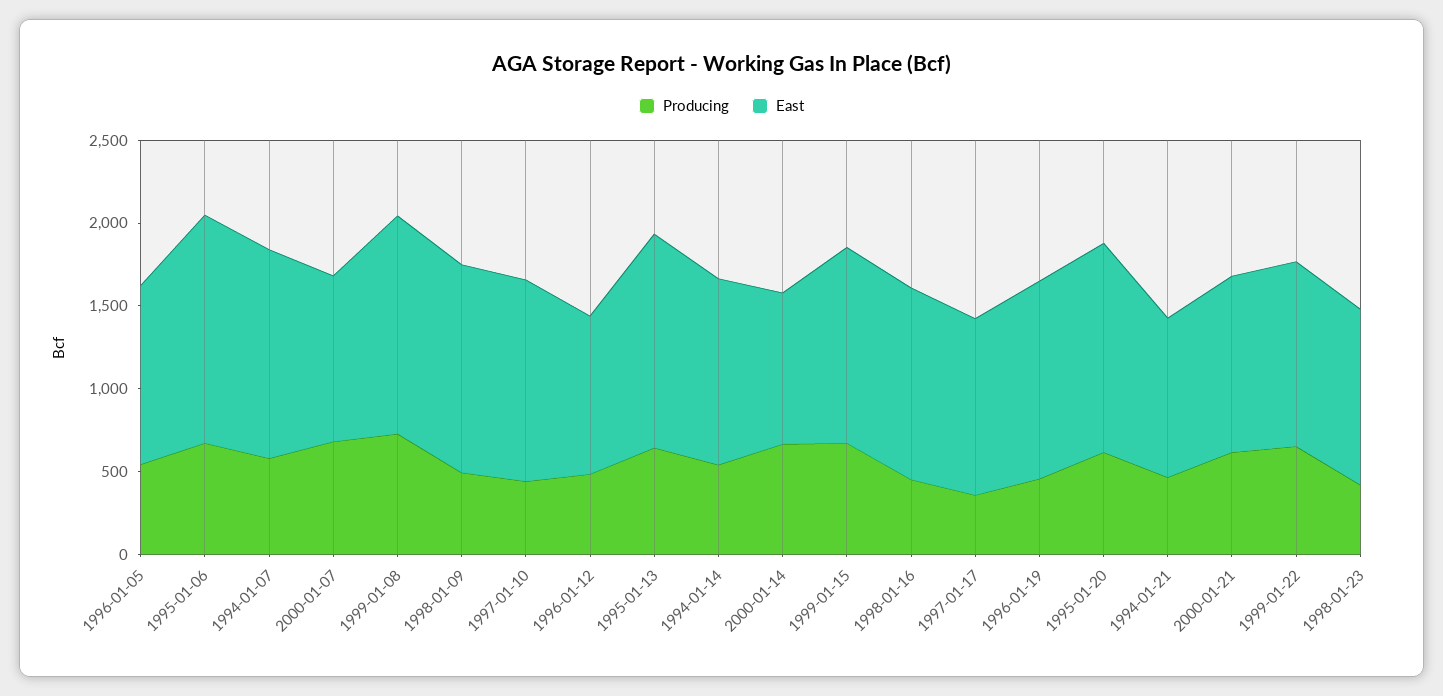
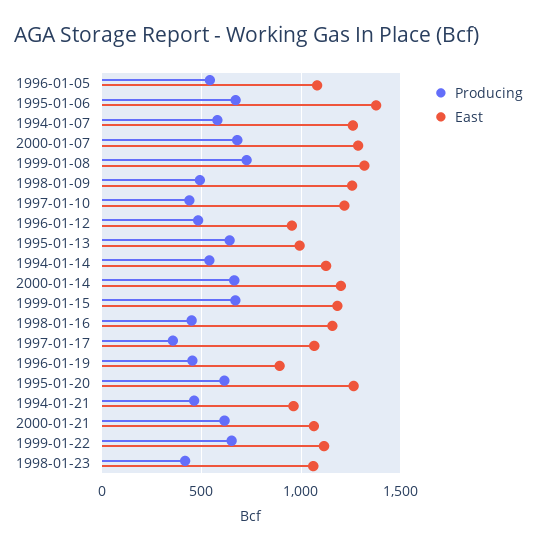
East, 2000-01-07: 1000 -> 1300
East, 1995-01-13: 1300 -> 1000
East, 2000-01-14: 900 -> 1200
East, 1996-01-19: 1200 -> 900

